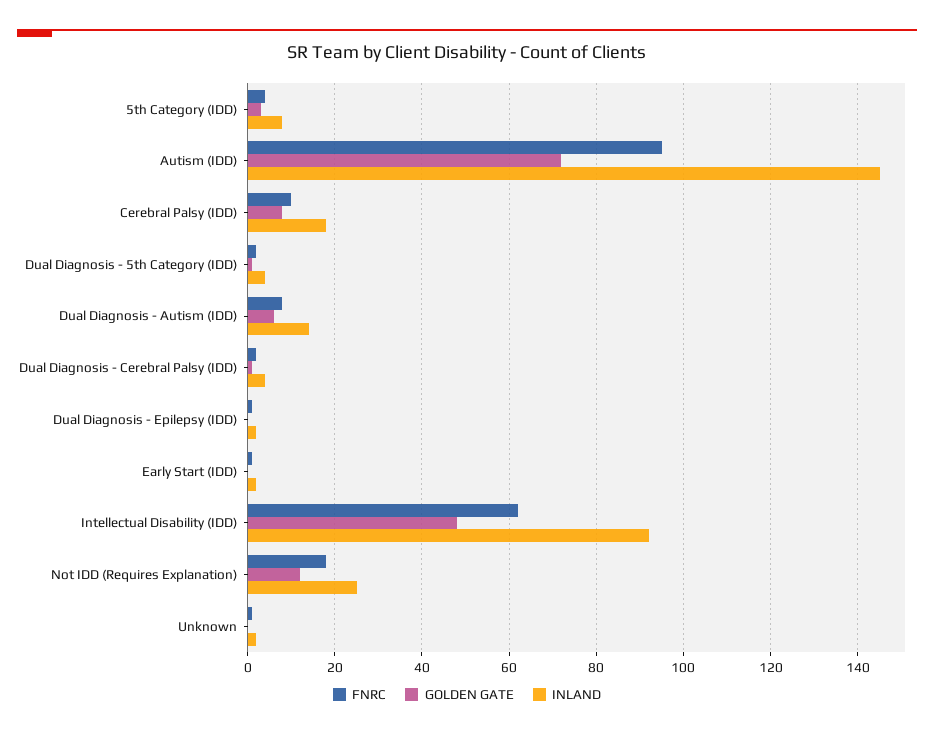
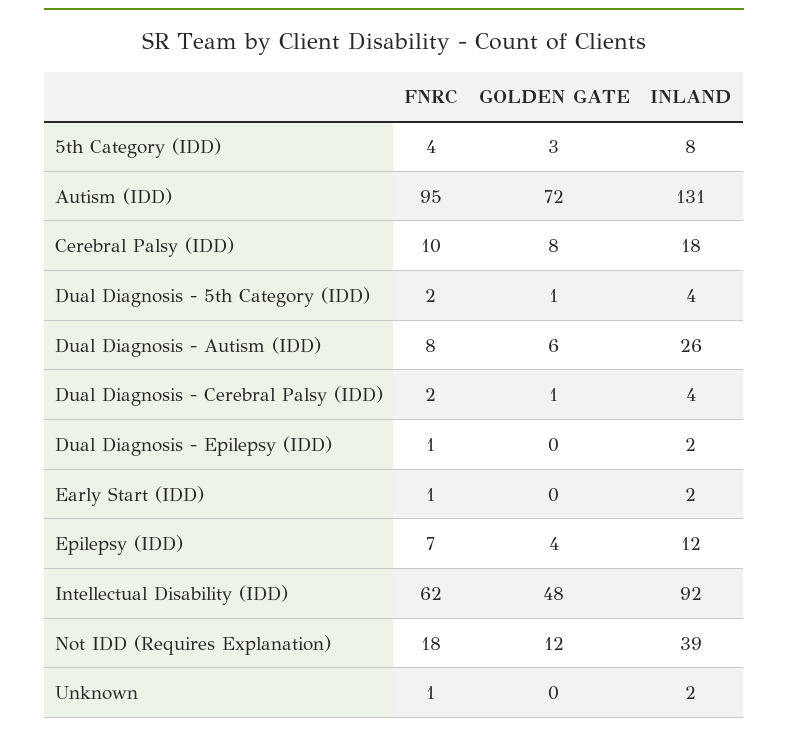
INLAND, Autism (IDD): 145 -> 131
INLAND, Dual Diagnosis - Autism (IDD): 15 -> 26
INLAND, Not IDD (Requires Explanation): 25 -> 39
FNRC, Epilepsy (IDD): none -> 7
GOLDEN GATE, Epilepsy (IDD): none -> 4
INLAND, Epilepsy (IDD): none -> 12

